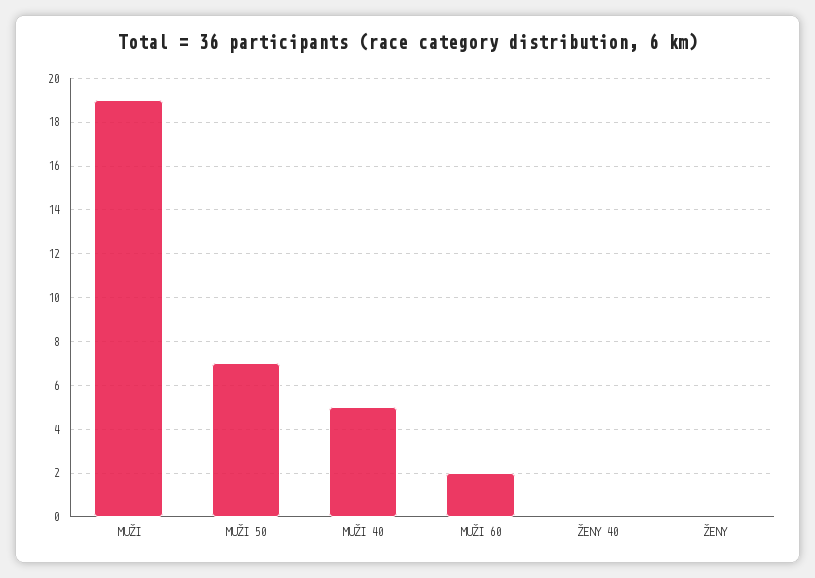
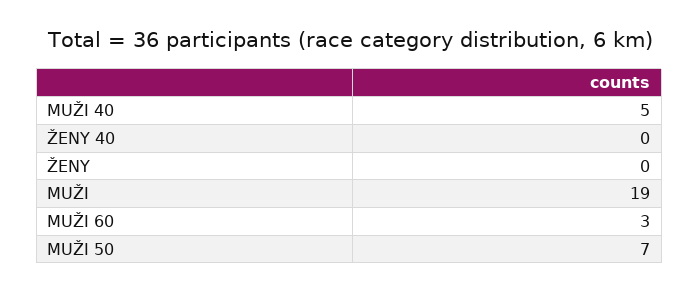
MUŽI 60: 2 -> 3

